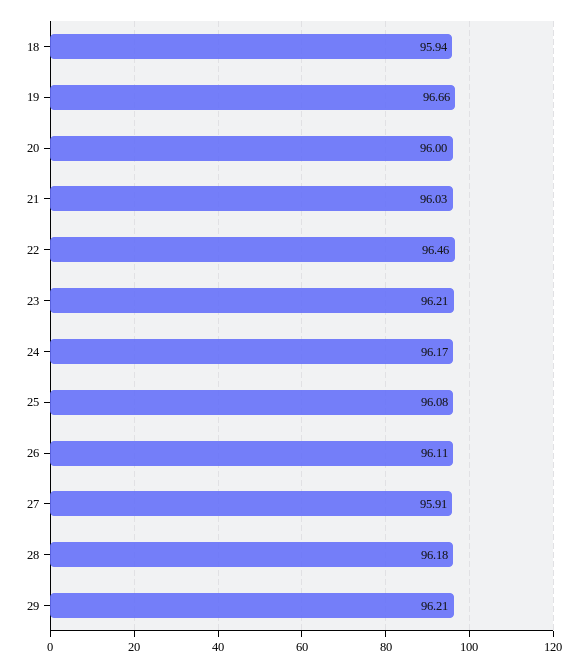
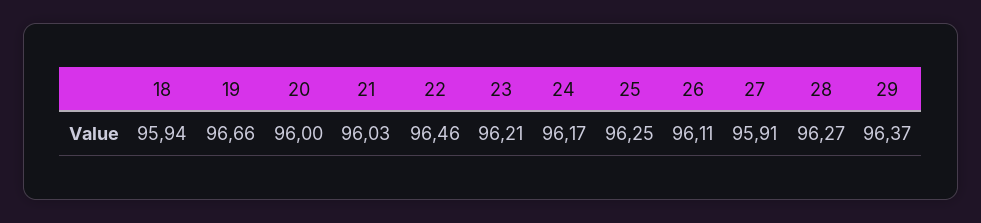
25: 96.08 -> 96.25
28: 96.18 -> 96.27
29: 96.21 -> 96.37

